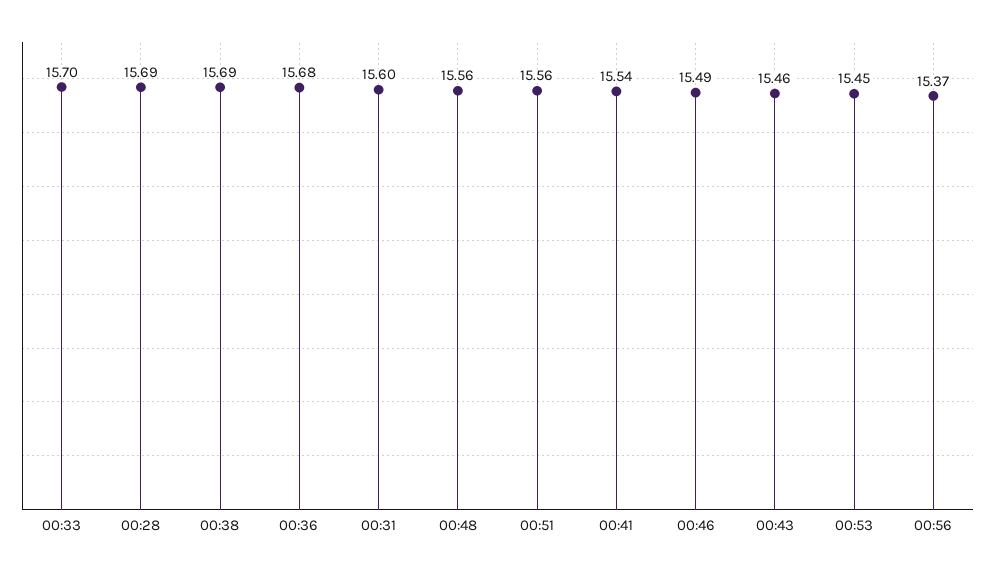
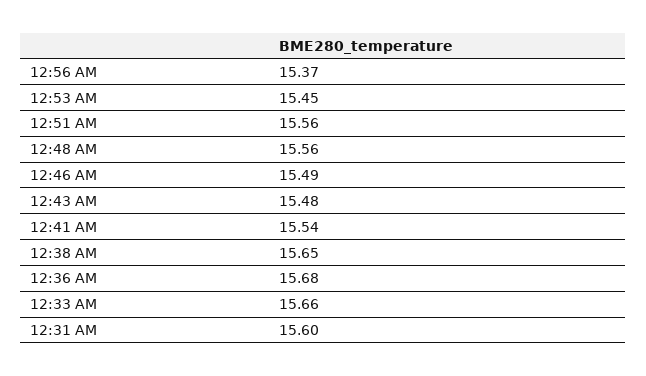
00:33: 15.7 -> 15.66
00:28: 15.69 -> none
00:38: 15.69 -> 15.65
00:43: 15.46 -> 15.48

